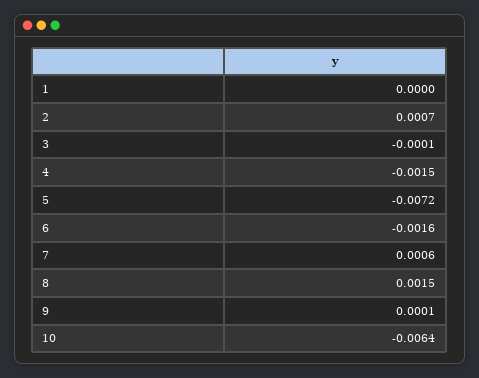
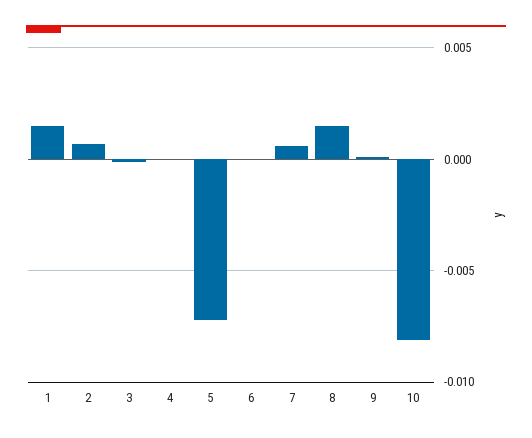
1: 0 -> 0.0015
4: -0.0015 -> 0
6: -0.0016 -> 0
10: -0.0064 -> -0.008

